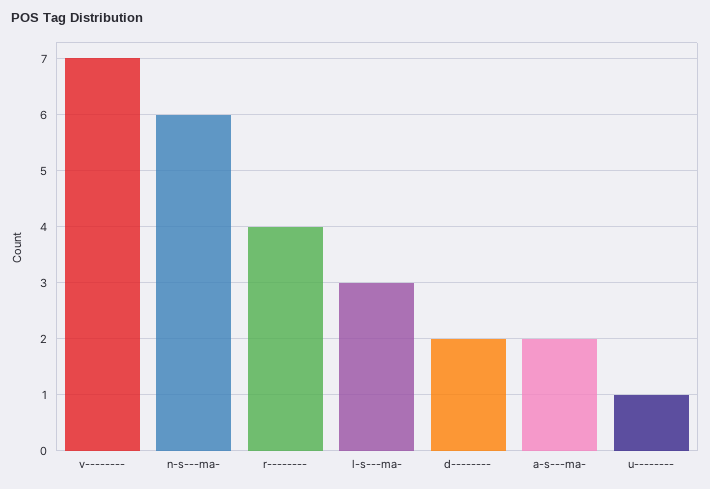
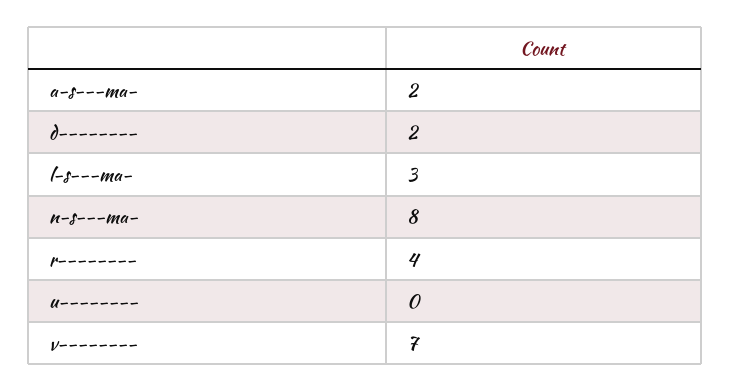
n-s---ma-: 6 -> 8
u--------: 1 -> 0

